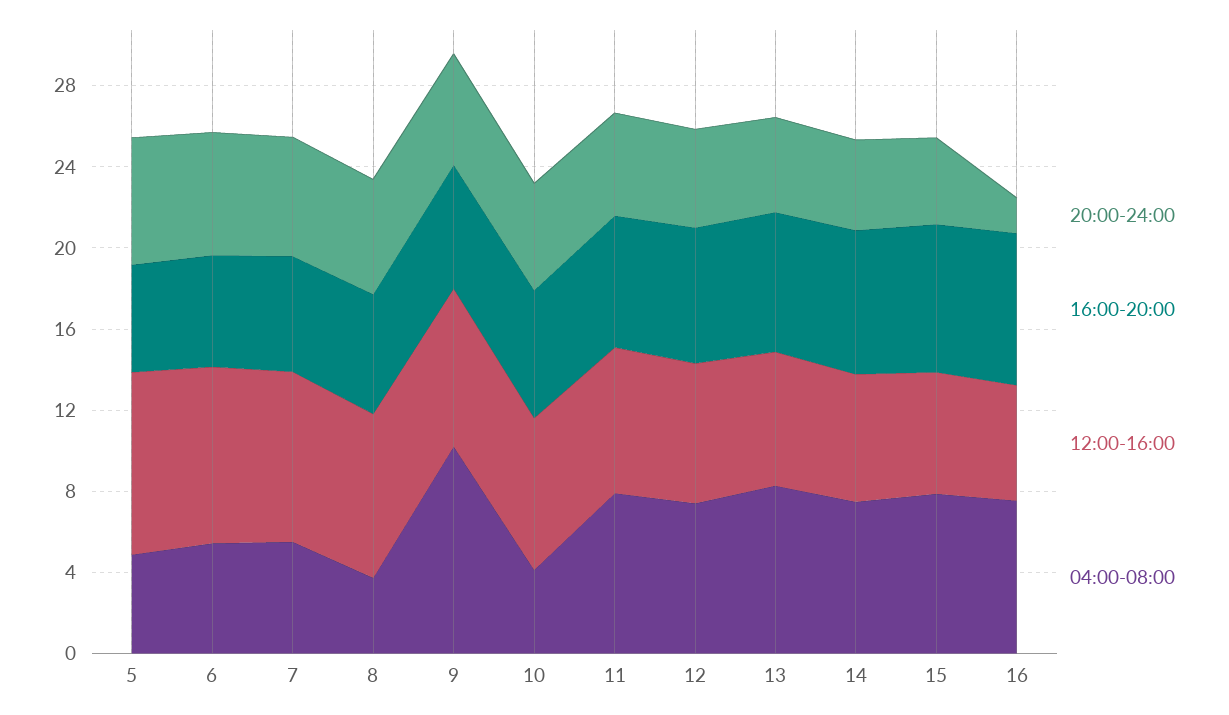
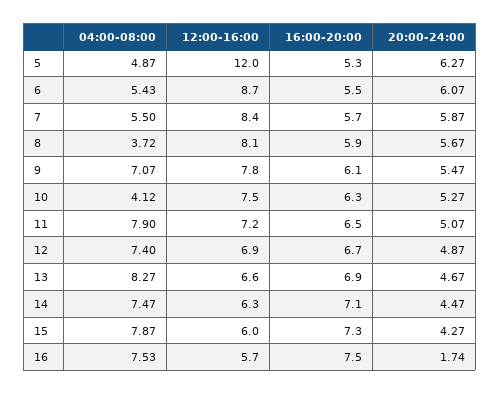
12:00-16:00, 5: 9 -> 12
04:00-08:00, 9: 10 -> 7.07

